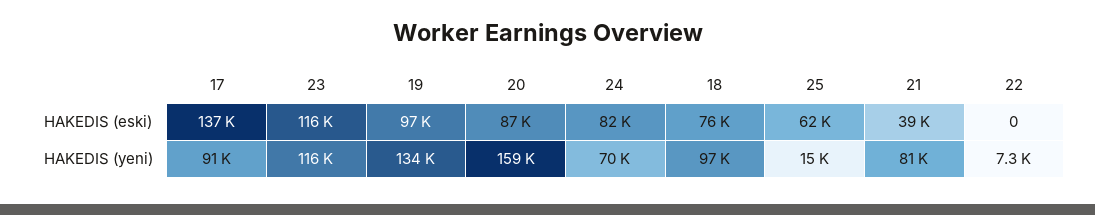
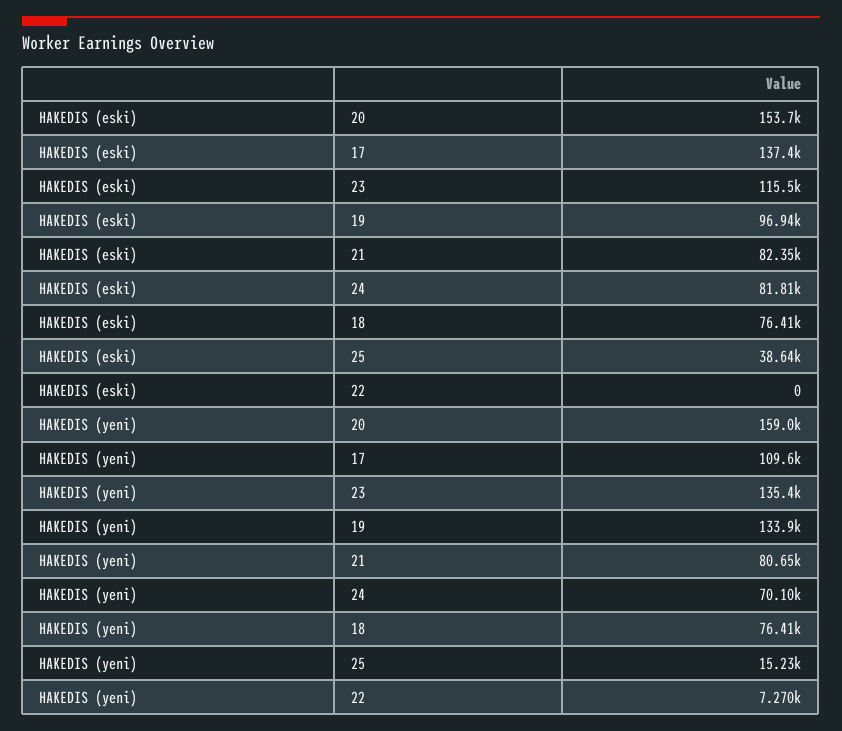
20, HAKEDIS (eski): 87000 -> 153700
25, HAKEDIS (eski): 62000 -> 38640
21, HAKEDIS (eski): 39000 -> 82350
17, HAKEDIS (yeni): 91000 -> 109600
23, HAKEDIS (yeni): 116000 -> 135400
18, HAKEDIS (yeni): 97000 -> 76410

